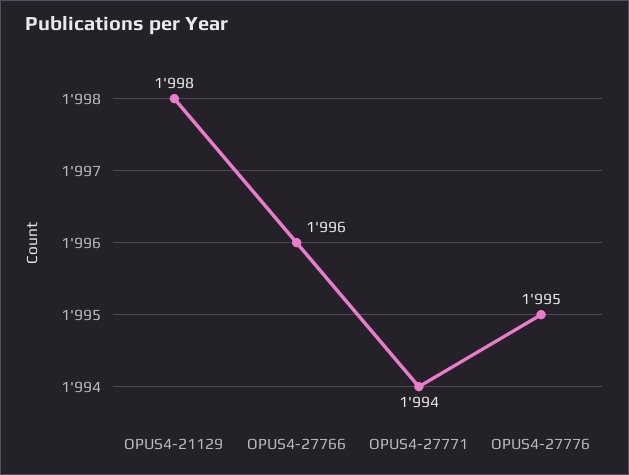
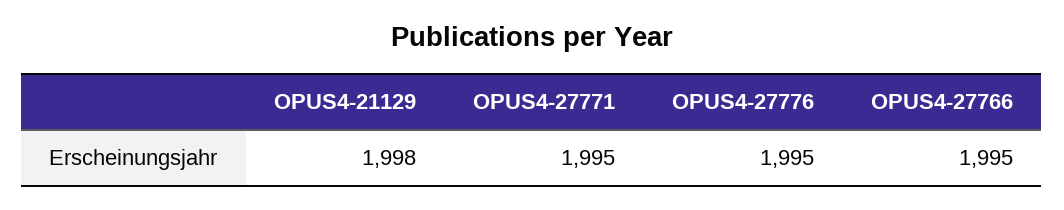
OPUS4-27766: 1996 -> 1995
OPUS4-27771: 1994 -> 1995

